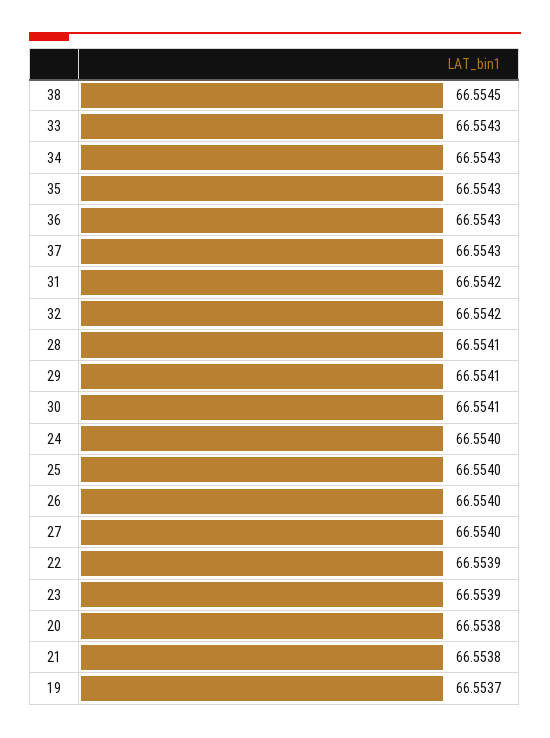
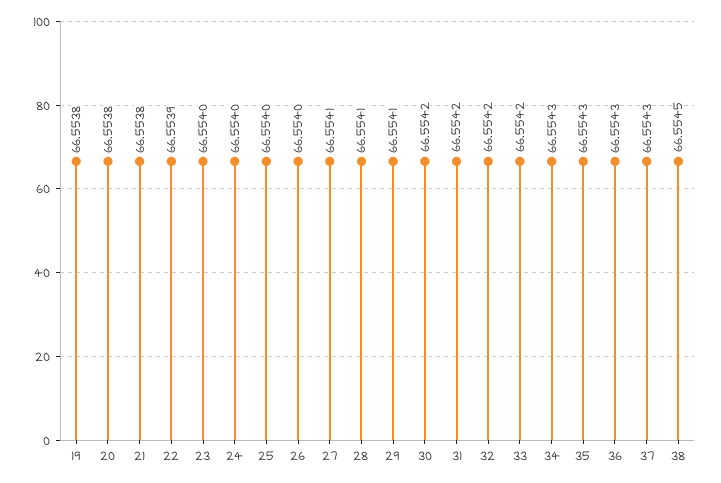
33: 66.5543 -> 66.5542
30: 66.5541 -> 66.5542
27: 66.554 -> 66.5541
23: 66.5539 -> 66.554
19: 66.5537 -> 66.5538

